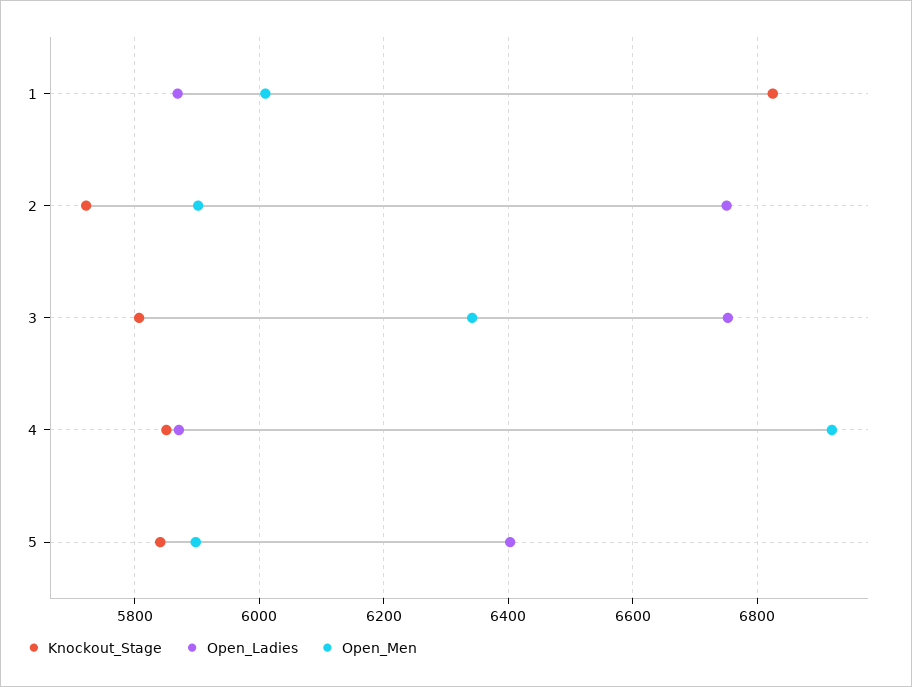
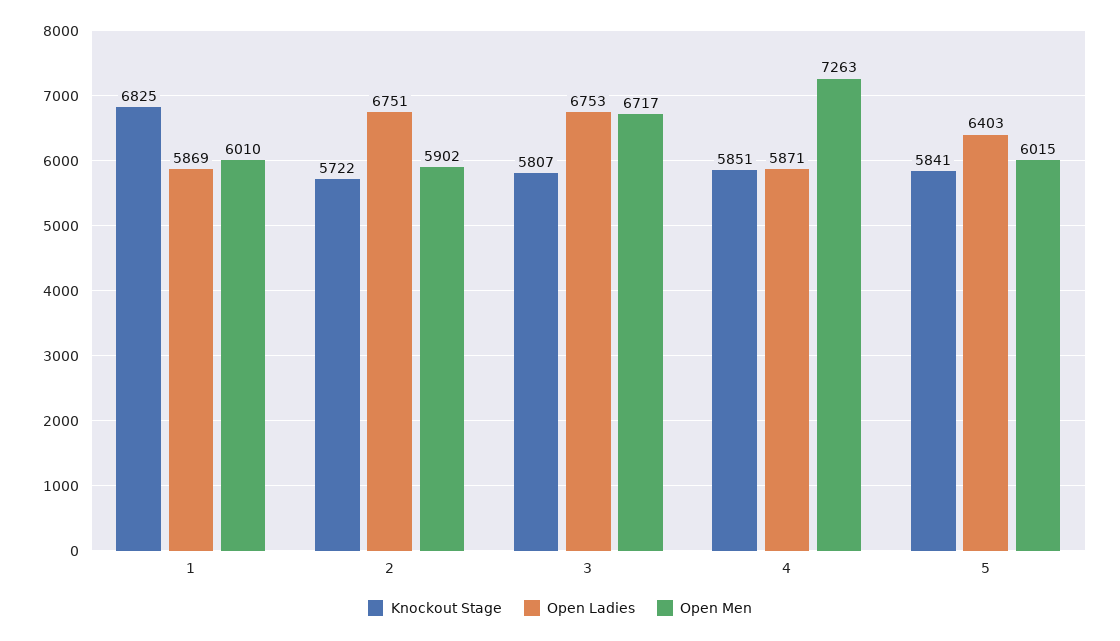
Open_Men, 3: 6340 -> 6717
Open_Men, 4: 6920 -> 7263
Open_Men, 5: 5900 -> 6015

